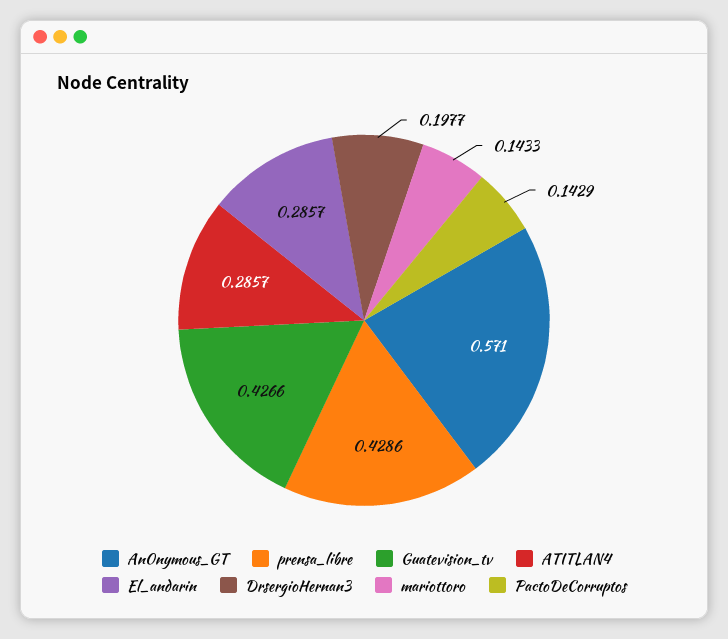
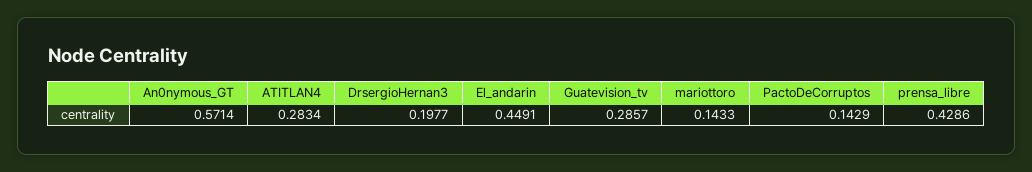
An0nymous_GT: 0.571 -> 0.5714
Guatevision_tv: 0.4266 -> 0.2857
ATITLAN4: 0.2857 -> 0.2834
El_andarin: 0.2857 -> 0.4491

